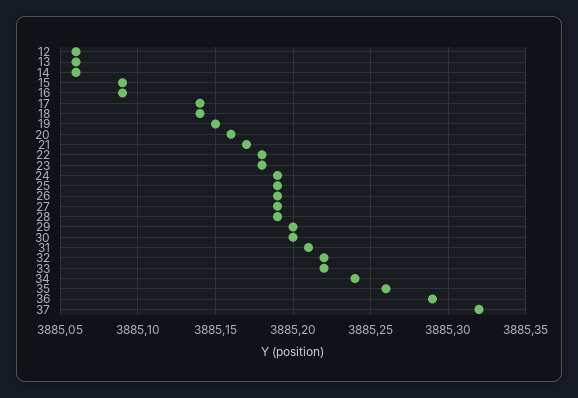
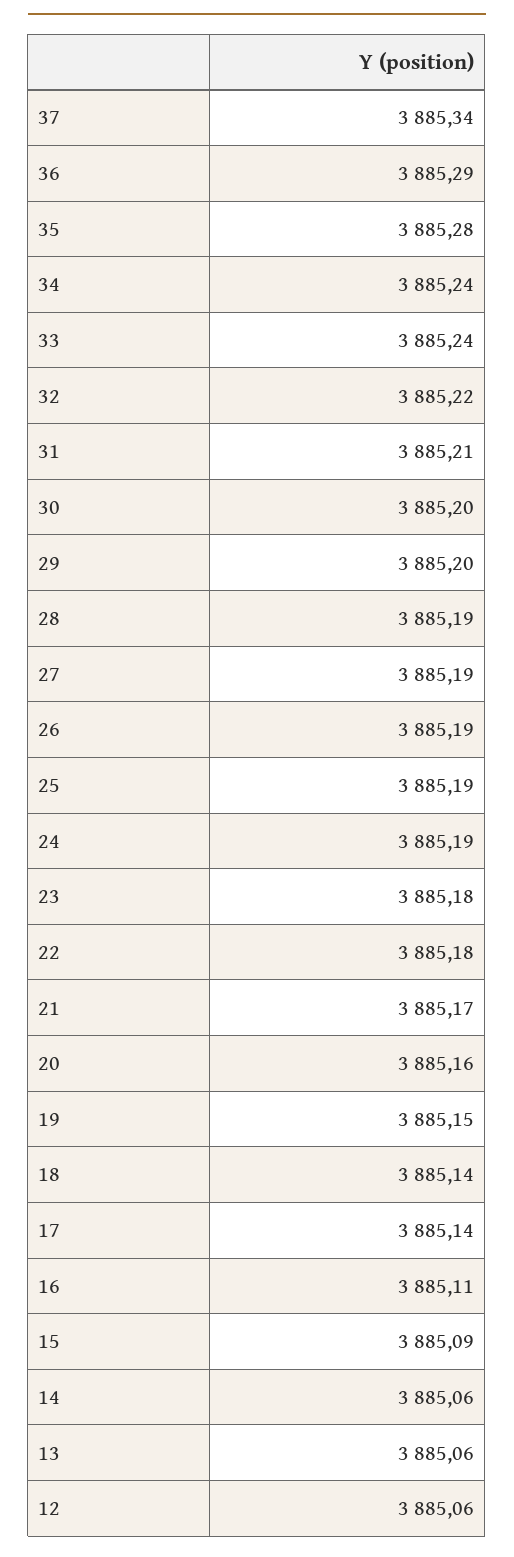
16: 3885.09 -> 3885.11
33: 3885.22 -> 3885.24
35: 3885.26 -> 3885.28
37: 3885.32 -> 3885.34

